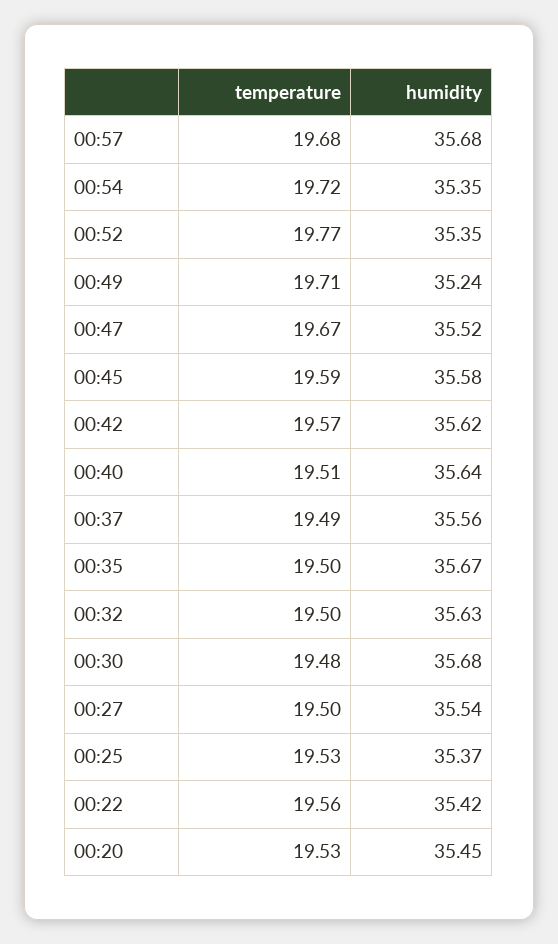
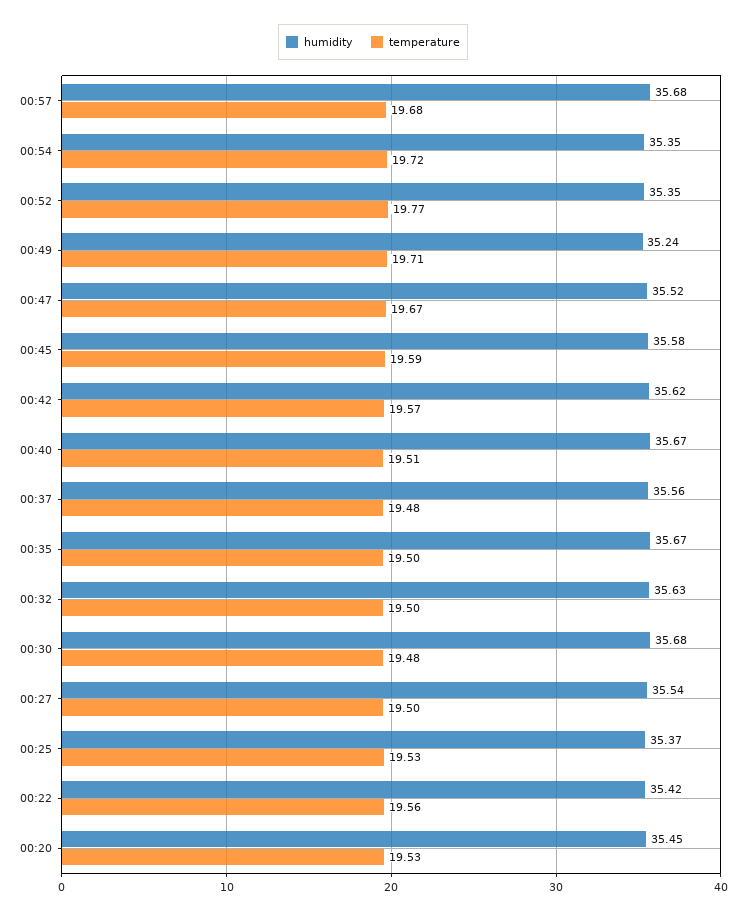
humidity, 00:40: 35.64 -> 35.67
temperature, 00:37: 19.49 -> 19.48

